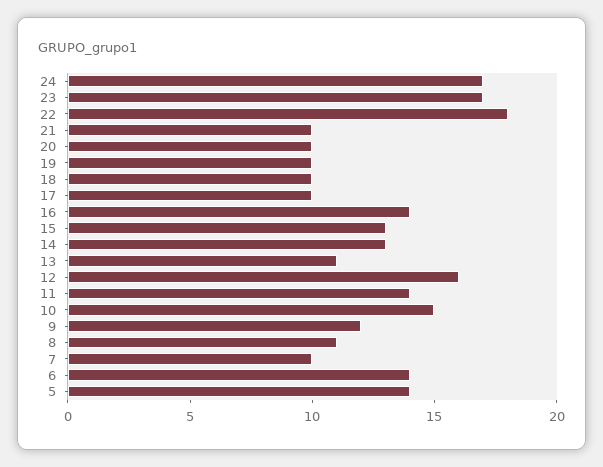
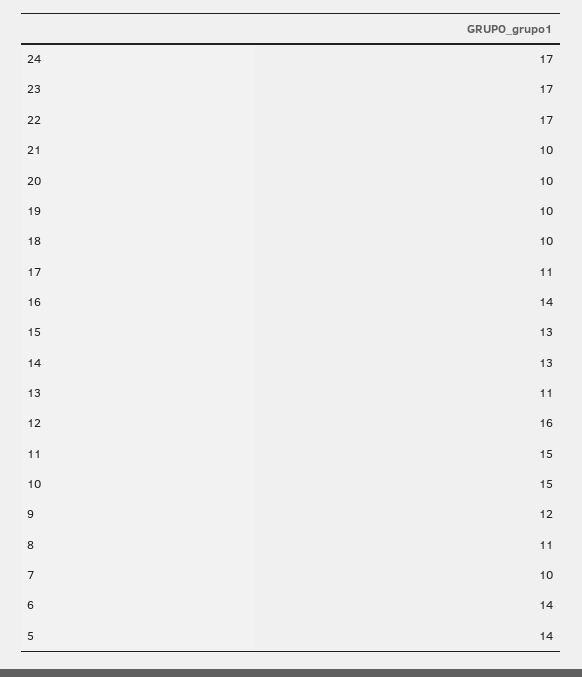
22: 18 -> 17
17: 10 -> 11
11: 14 -> 15

